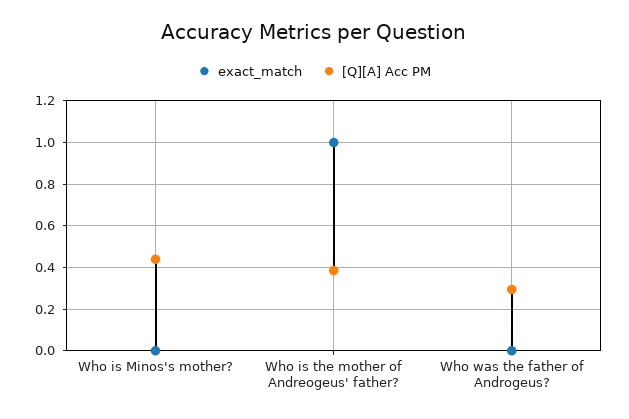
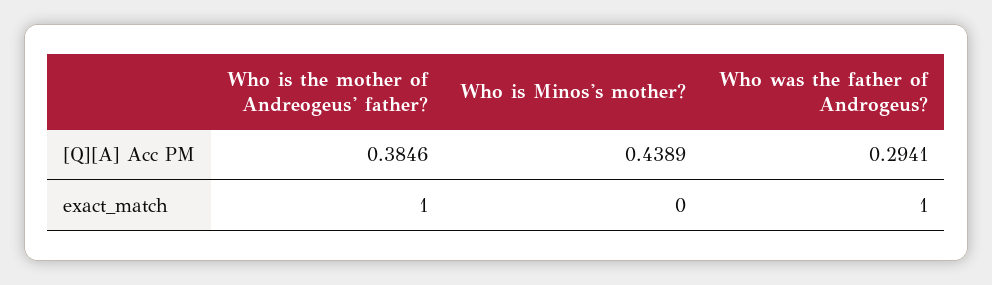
exact_match, Who was the father of Androgeus?: 0 -> 1

